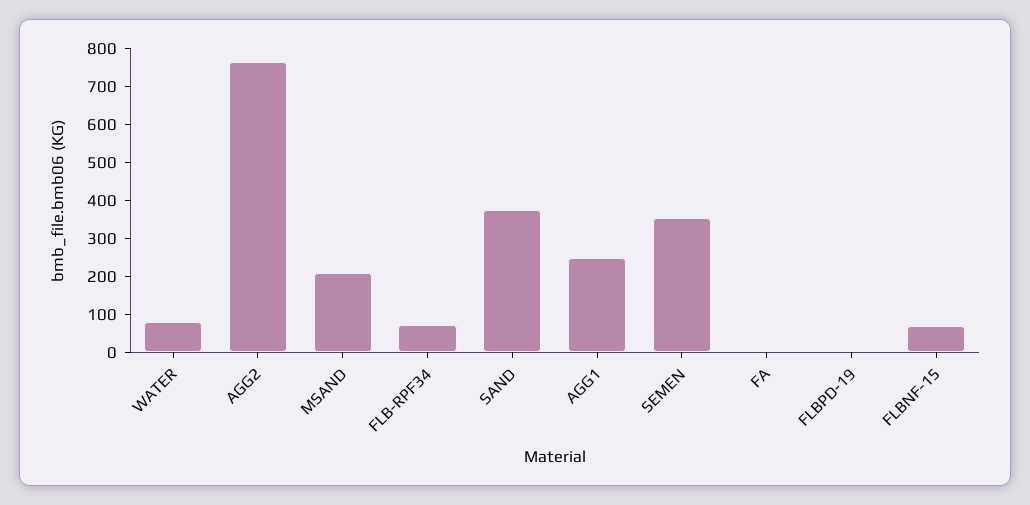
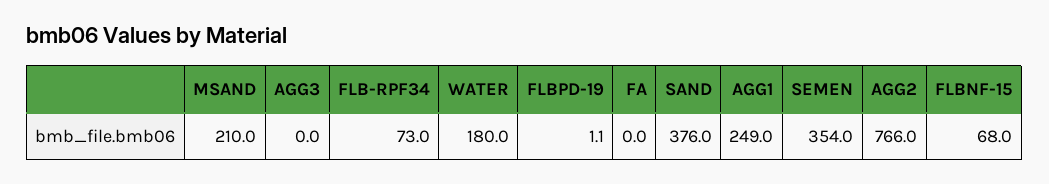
WATER: 75 -> 180
AGG3: none -> 0

